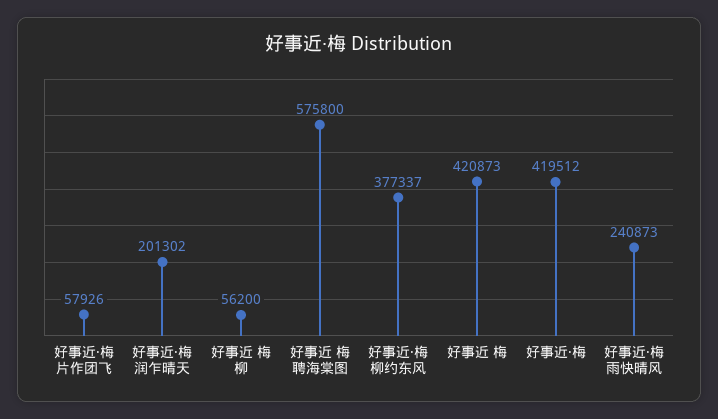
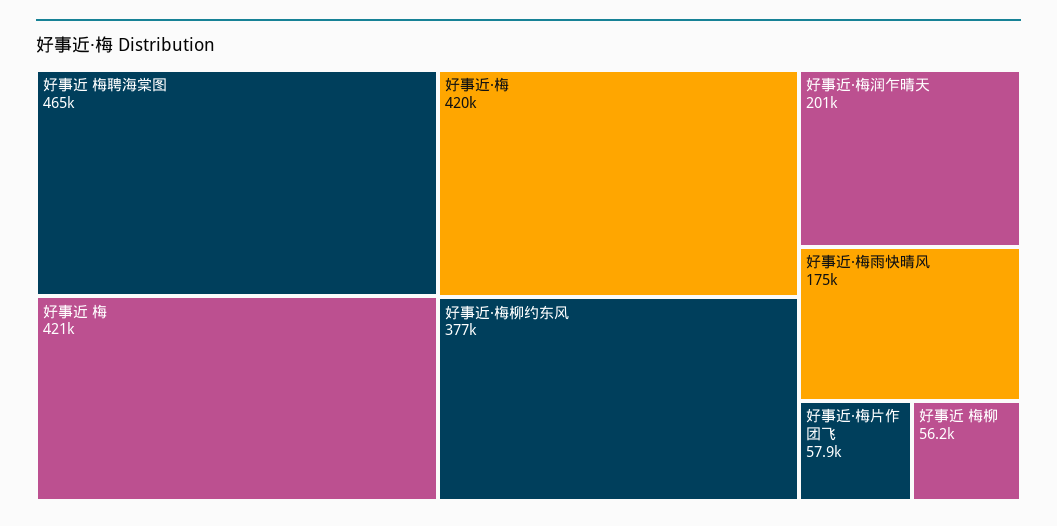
好事近 梅聘海棠图: 575800 -> 465000
好事近·梅雨快晴风: 240873 -> 175000

